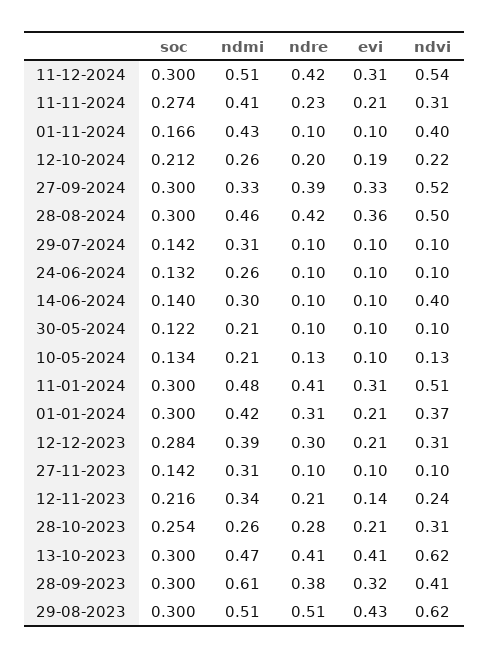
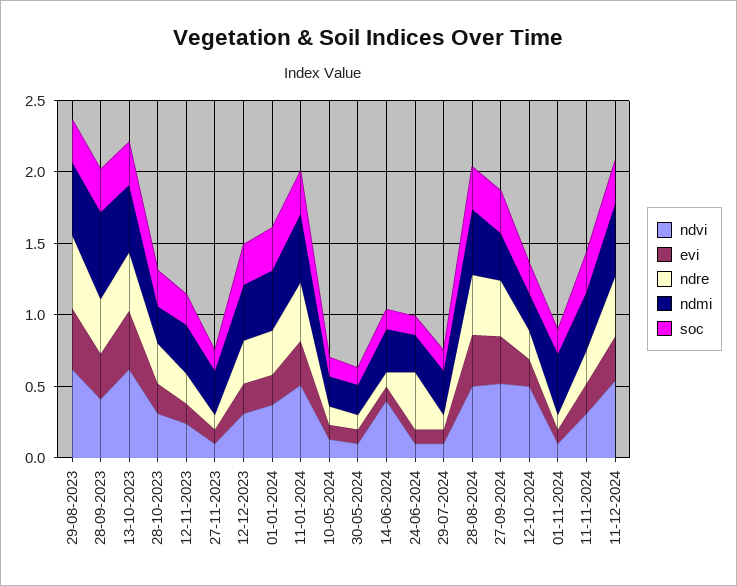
ndvi, 01-11-2024: 0.4 -> 0.1
ndvi, 12-10-2024: 0.22 -> 0.5
ndre, 24-06-2024: 0.1 -> 0.4

